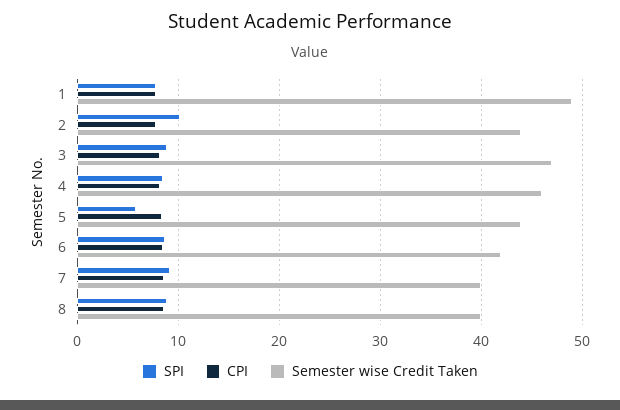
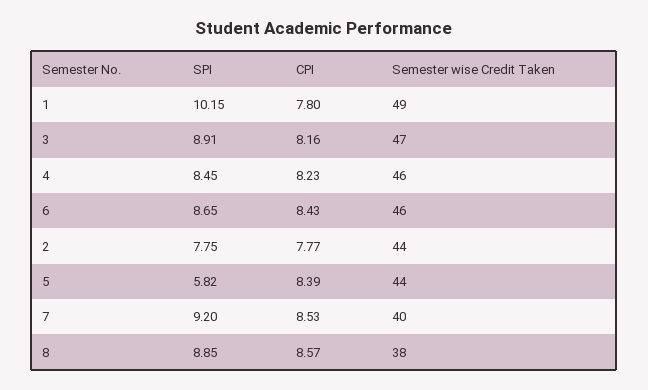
SPI, 1: 8 -> 10.15
SPI, 2: 10 -> 7.75
Semester wise Credit Taken, 6: 42 -> 46
Semester wise Credit Taken, 8: 40 -> 38

